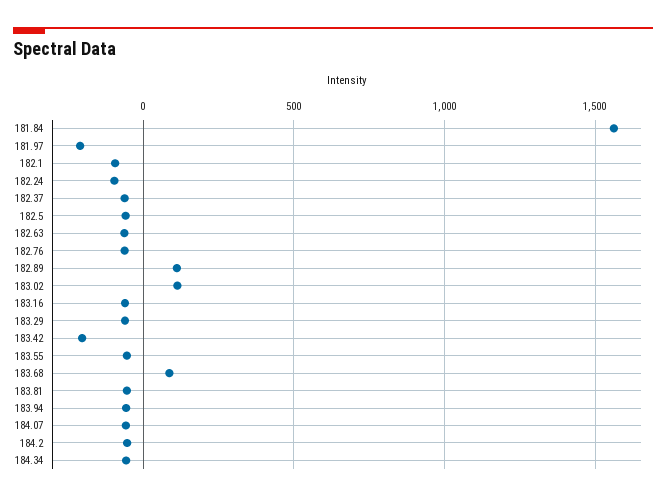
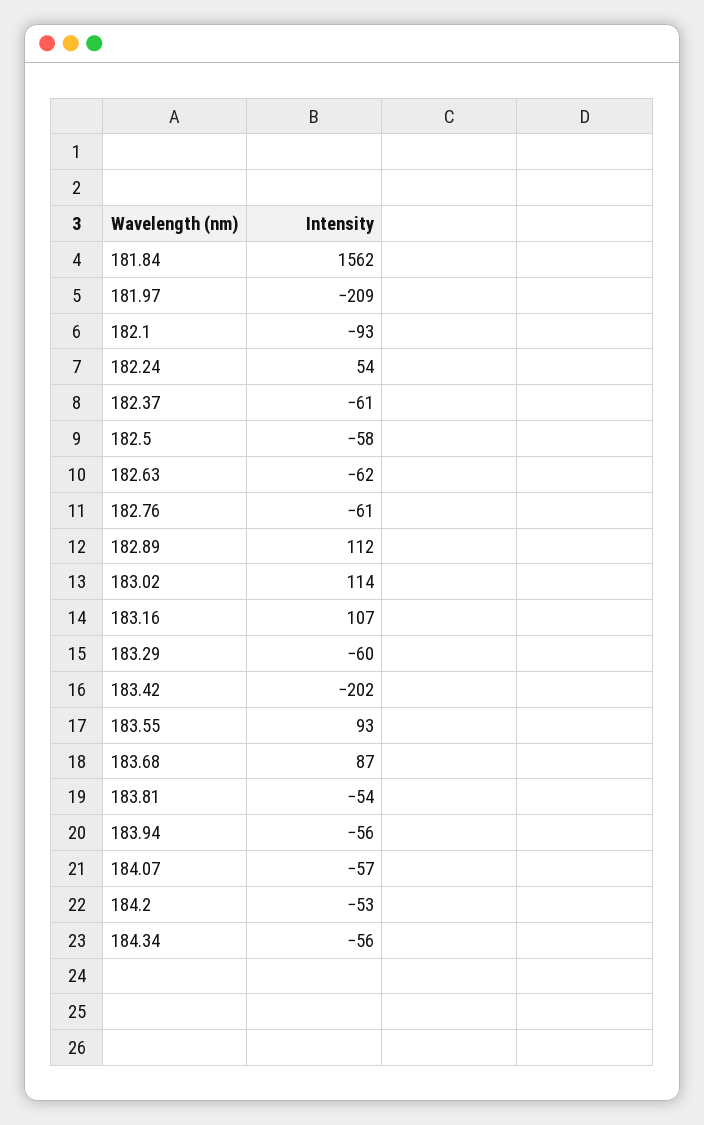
182.24: -100 -> 54
183.16: -50 -> 107
183.55: -50 -> 93

